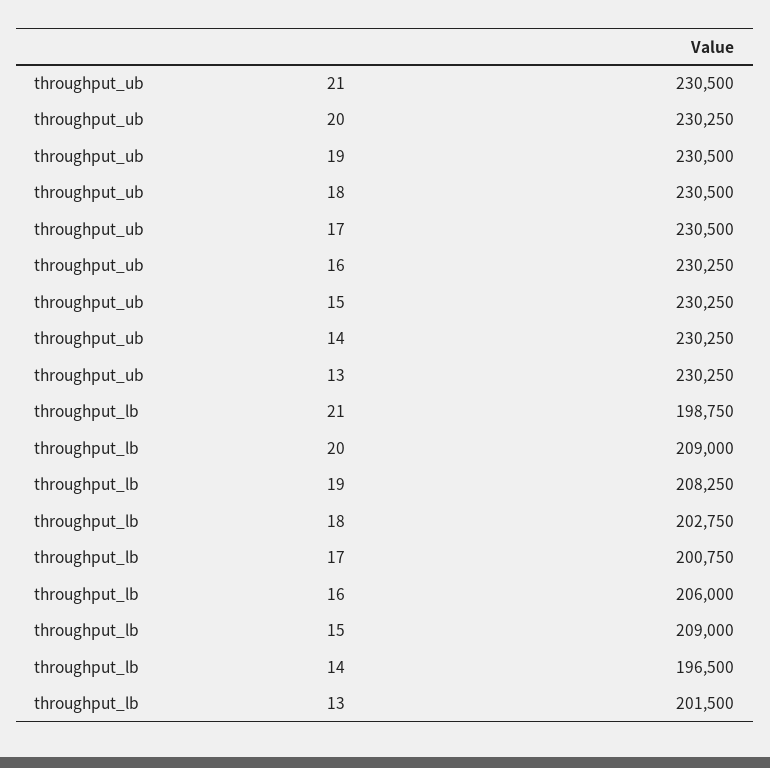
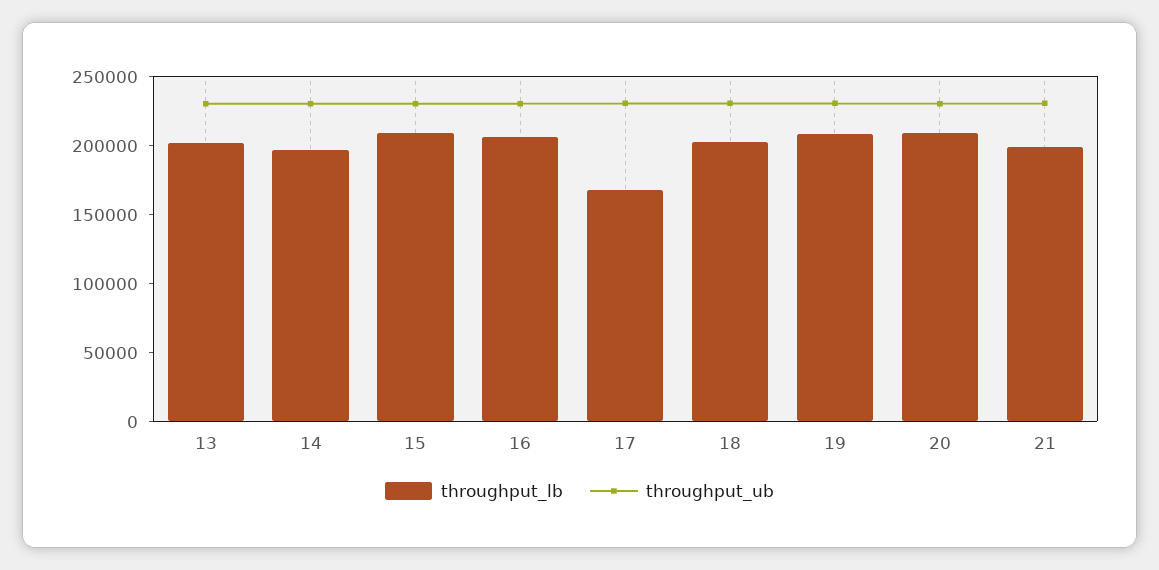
throughput_lb, 17: 200750 -> 170000

